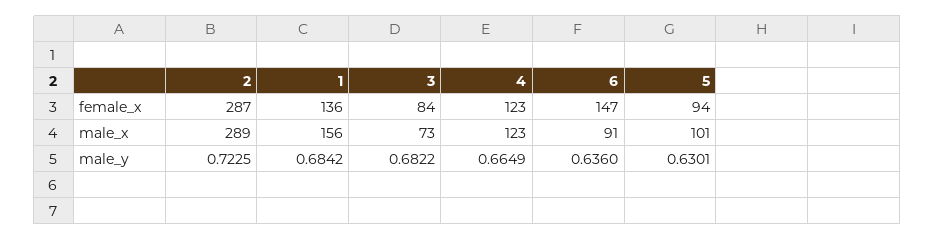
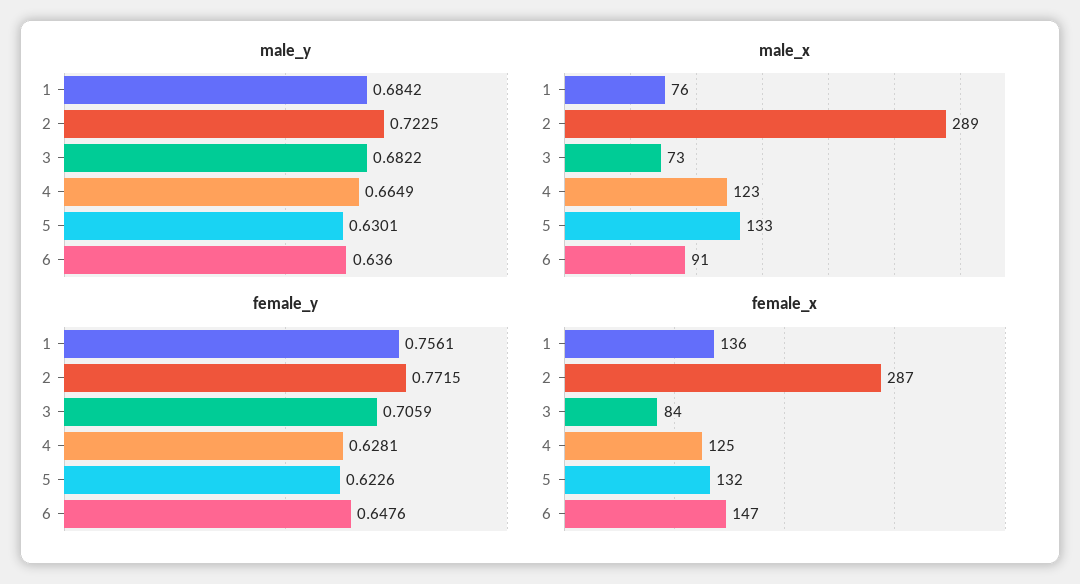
female_x, 4: 123 -> 125
female_x, 5: 94 -> 132
male_x, 1: 156 -> 76
male_x, 5: 101 -> 133
female_y, 1: none -> 0.7561
female_y, 2: none -> 0.7715
female_y, 3: none -> 0.7059
female_y, 4: none -> 0.6281
female_y, 5: none -> 0.6226
female_y, 6: none -> 0.6476

